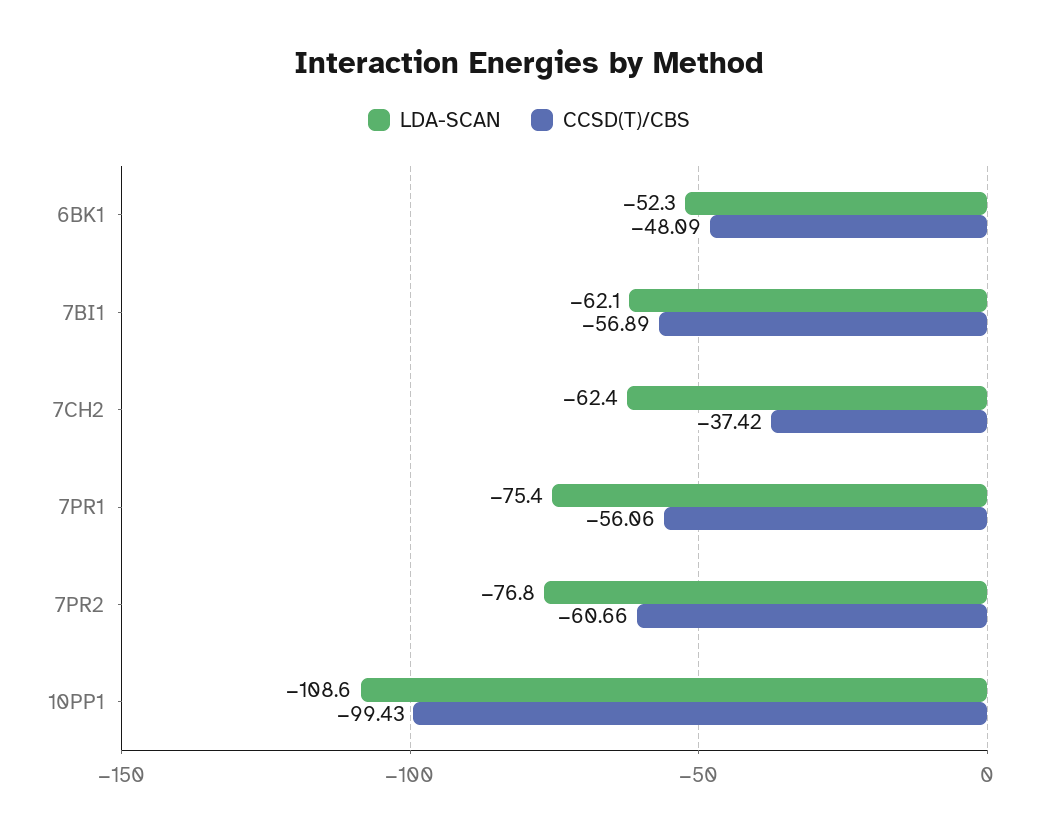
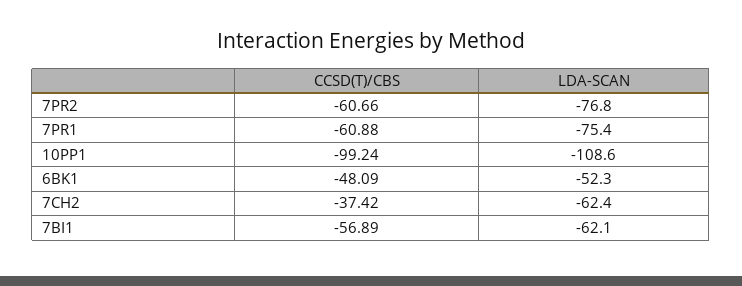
CCSD(T)/CBS, 7PR1: -56.06 -> -60.88
CCSD(T)/CBS, 10PP1: -99.43 -> -99.24

